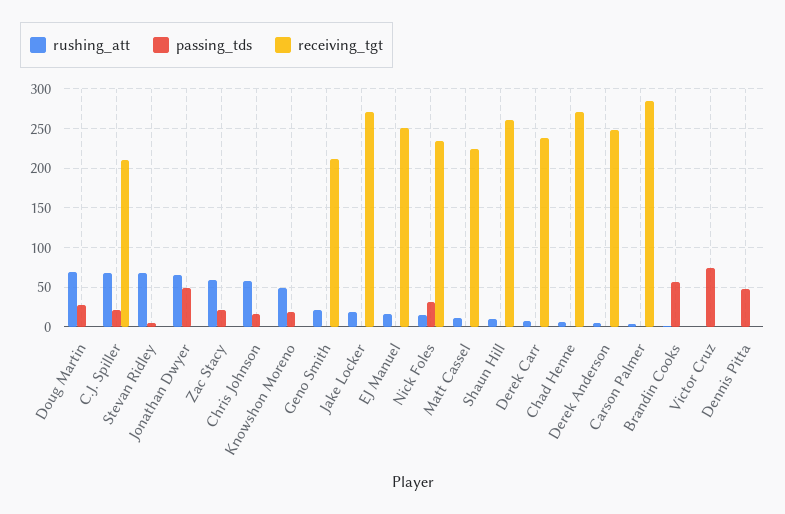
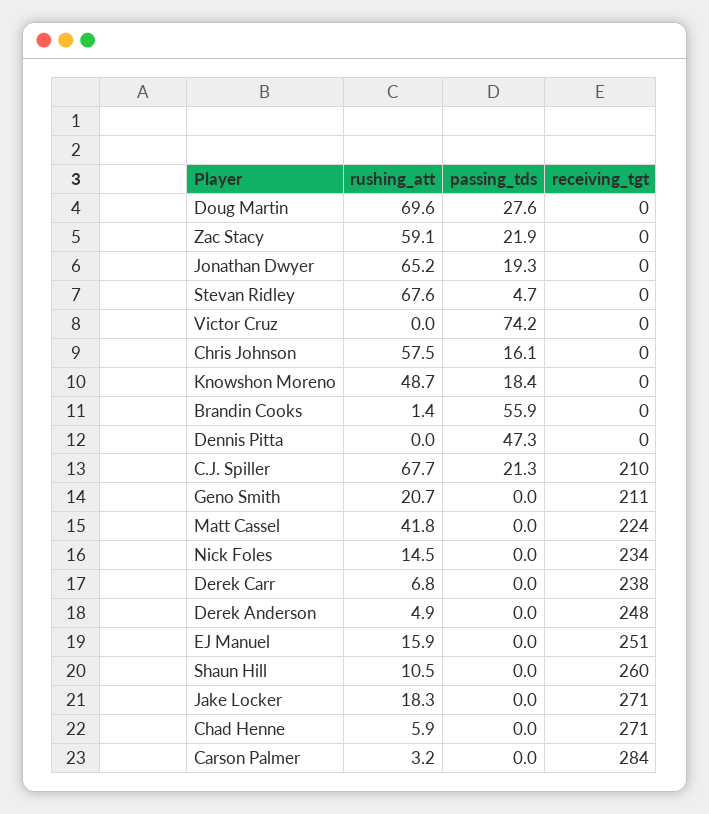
passing_tds, Jonathan Dwyer: 50 -> 19.3
passing_tds, Nick Foles: 30 -> 0
rushing_att, Matt Cassel: 10 -> 41.8

